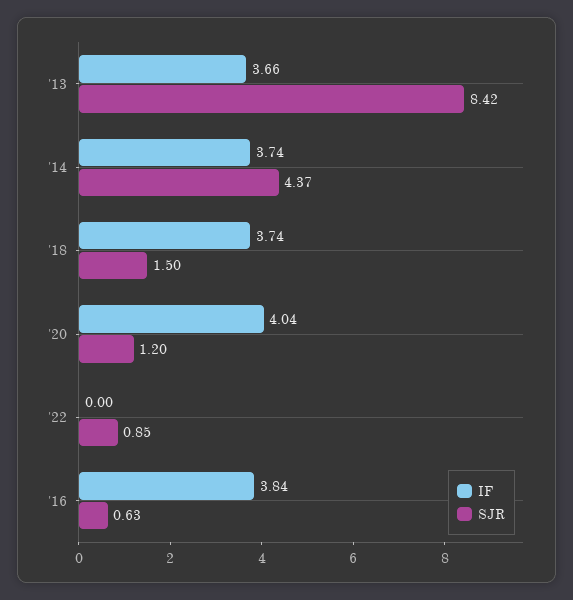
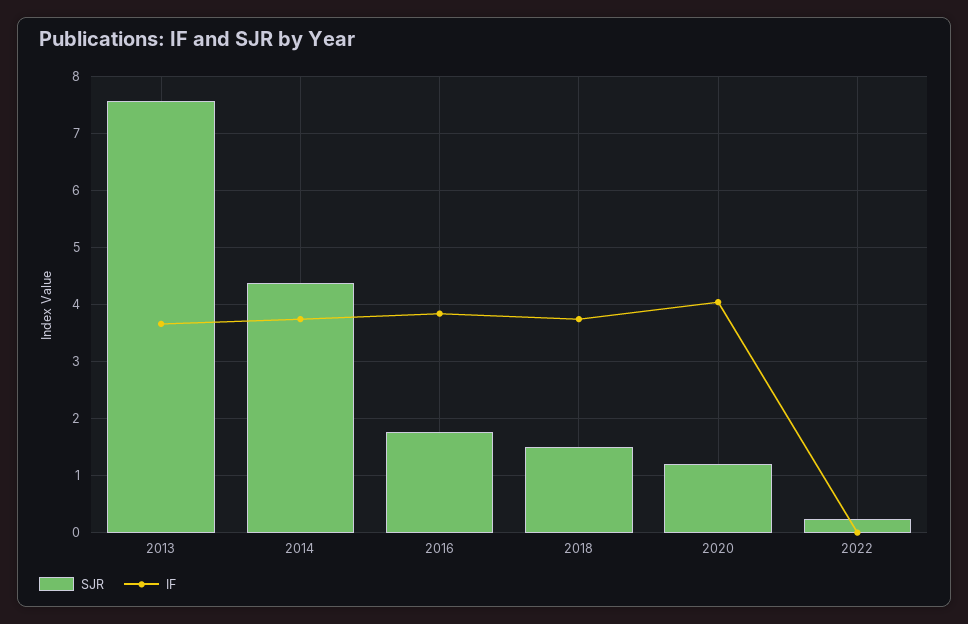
SJR, '13: 8.42 -> 7.6
SJR, '22: 0.85 -> 0.2
SJR, '16: 0.63 -> 1.8

